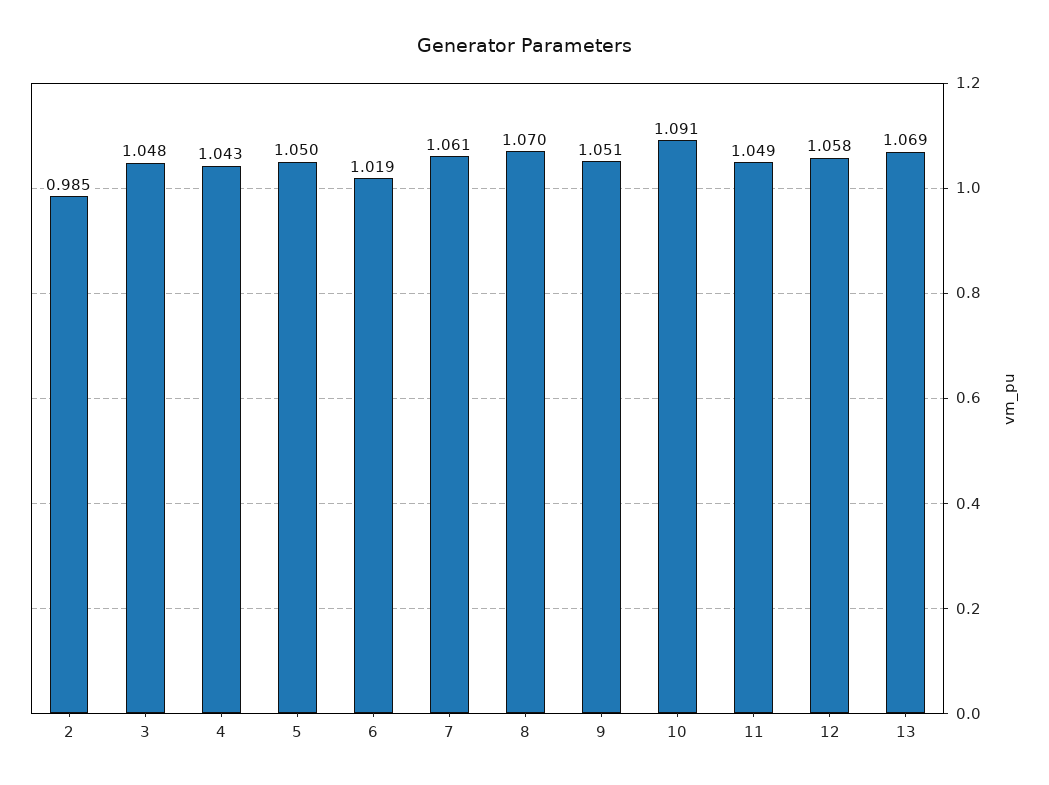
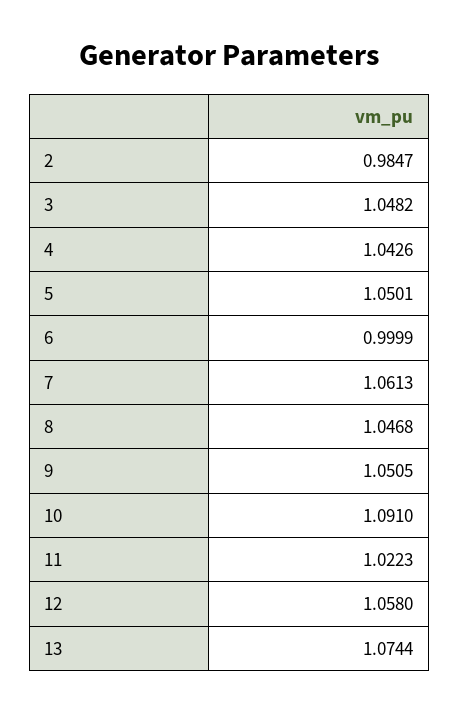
6: 1.019 -> 0.9999
8: 1.07 -> 1.0468
11: 1.049 -> 1.0223
13: 1.069 -> 1.0744

